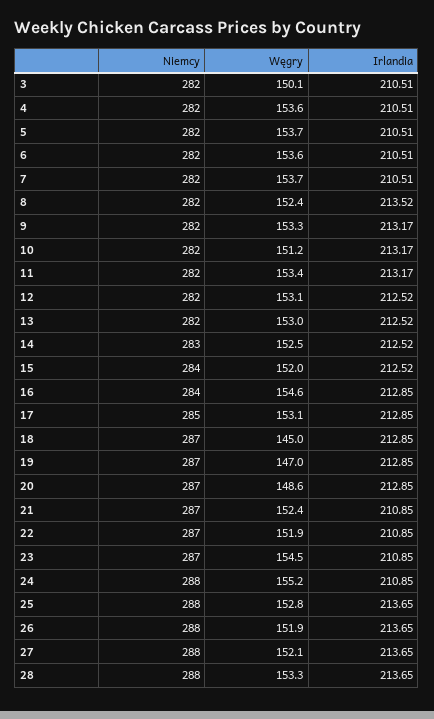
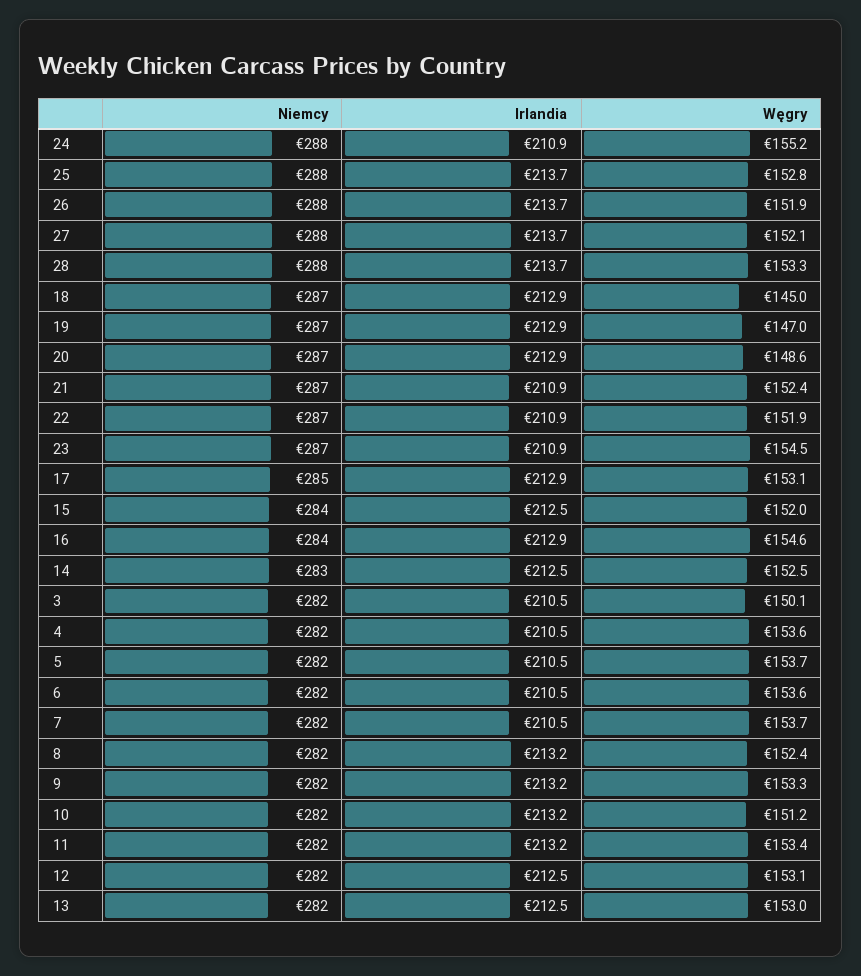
Irlandia, 8: 213.52 -> 213.2

